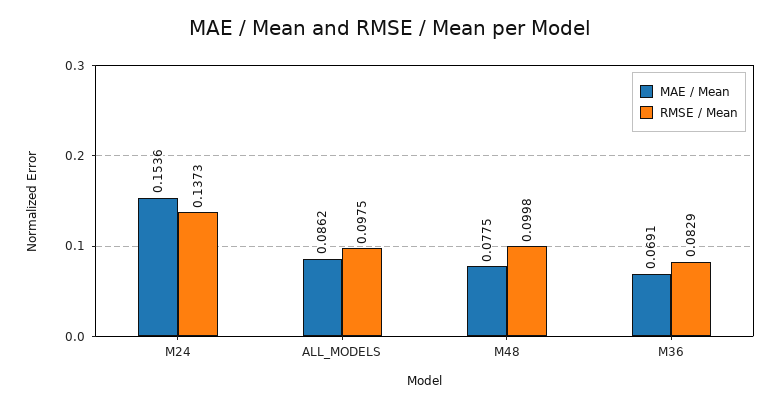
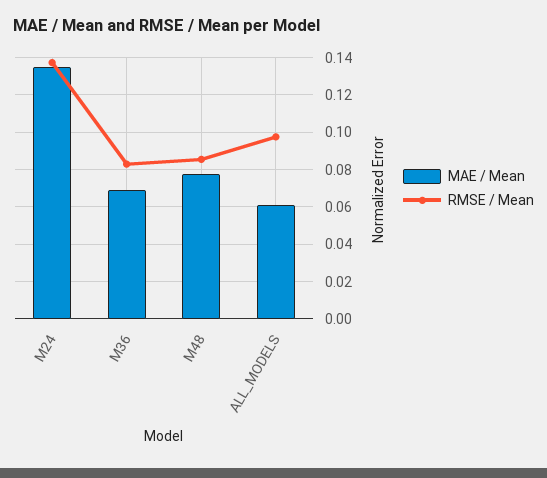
MAE / Mean, M24: 0.1536 -> 0.135
MAE / Mean, ALL_MODELS: 0.0862 -> 0.06
RMSE / Mean, M48: 0.0998 -> 0.085

